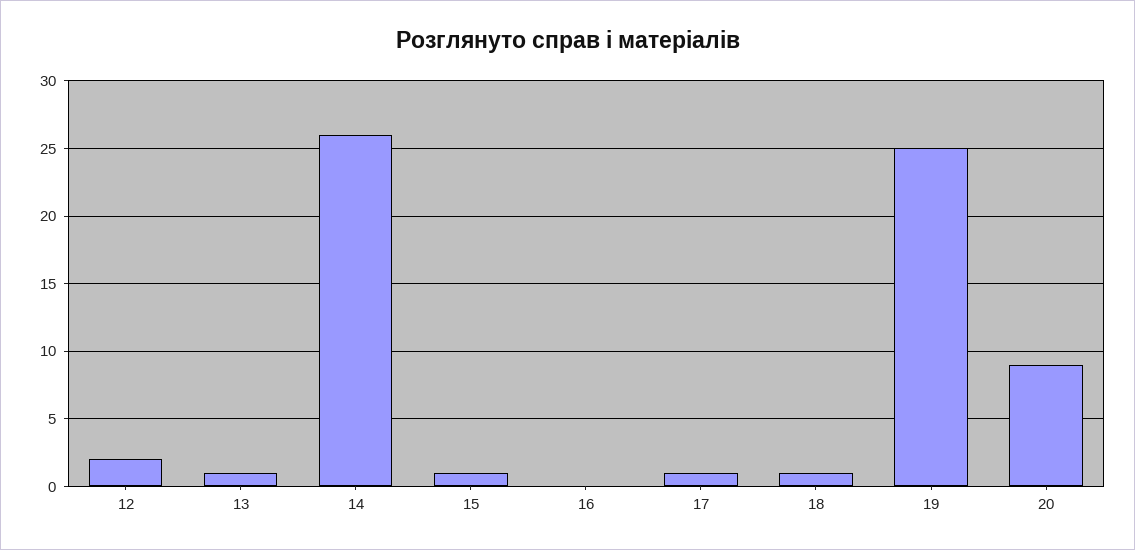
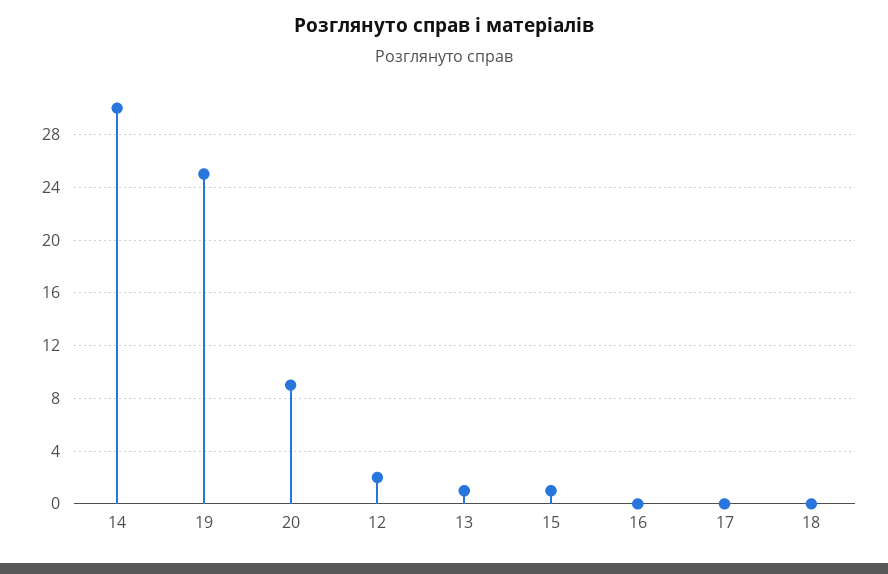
14: 26 -> 30
17: 1 -> 0
18: 1 -> 0

